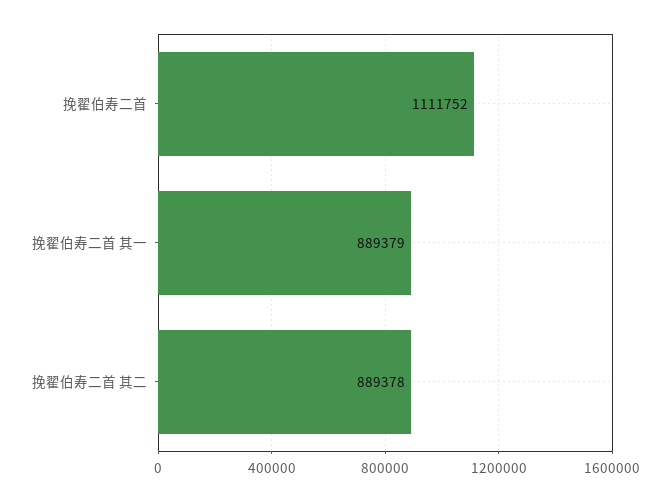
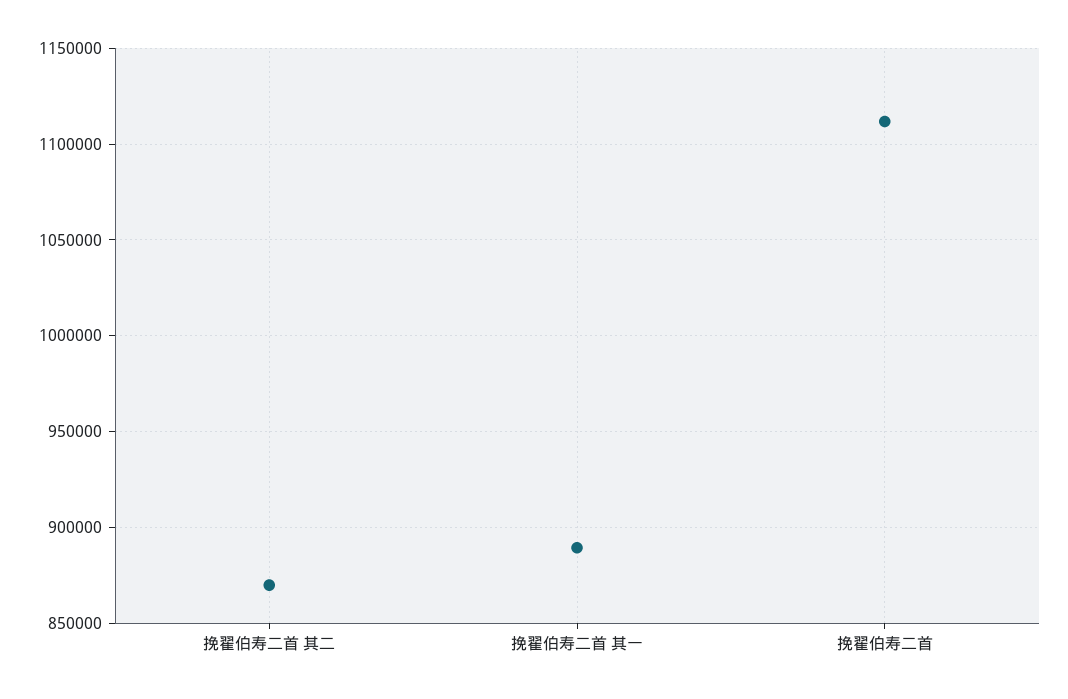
挽翟伯寿二首 其二: 889378 -> 870000

